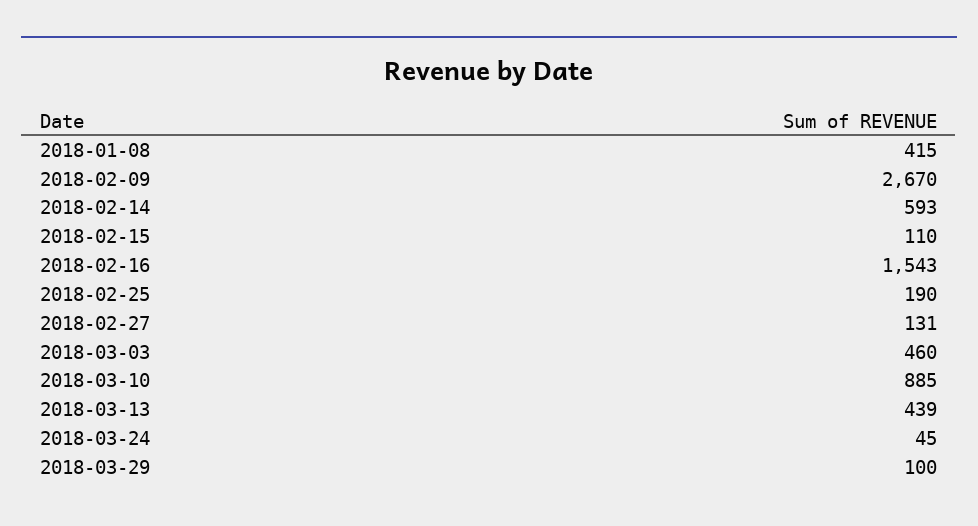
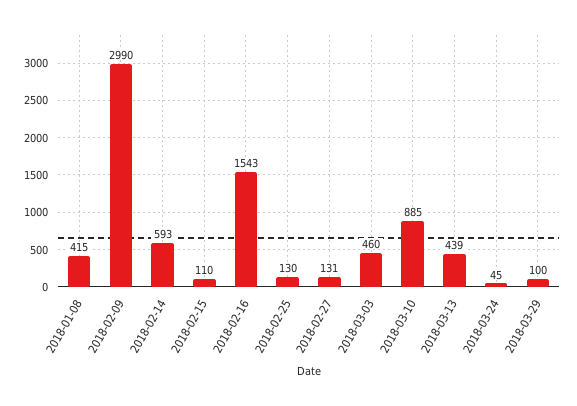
2018-02-09: 2670 -> 2990
2018-02-25: 190 -> 130

